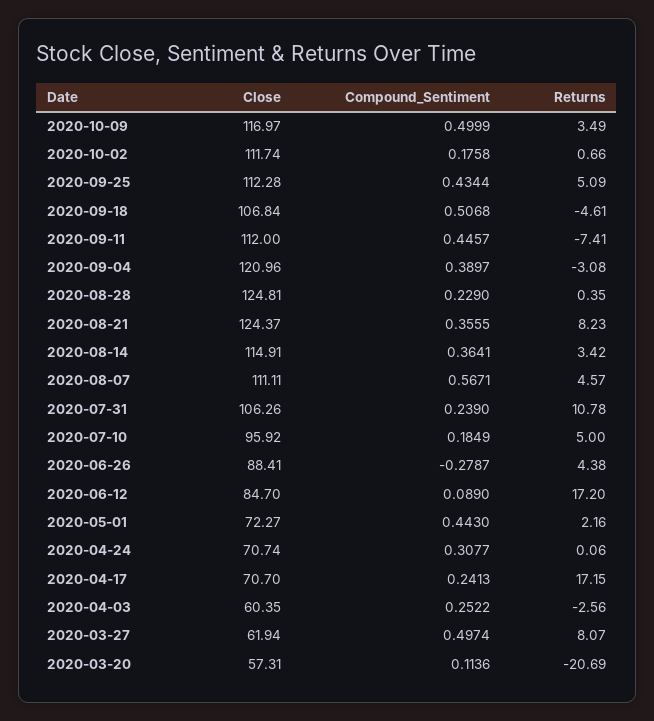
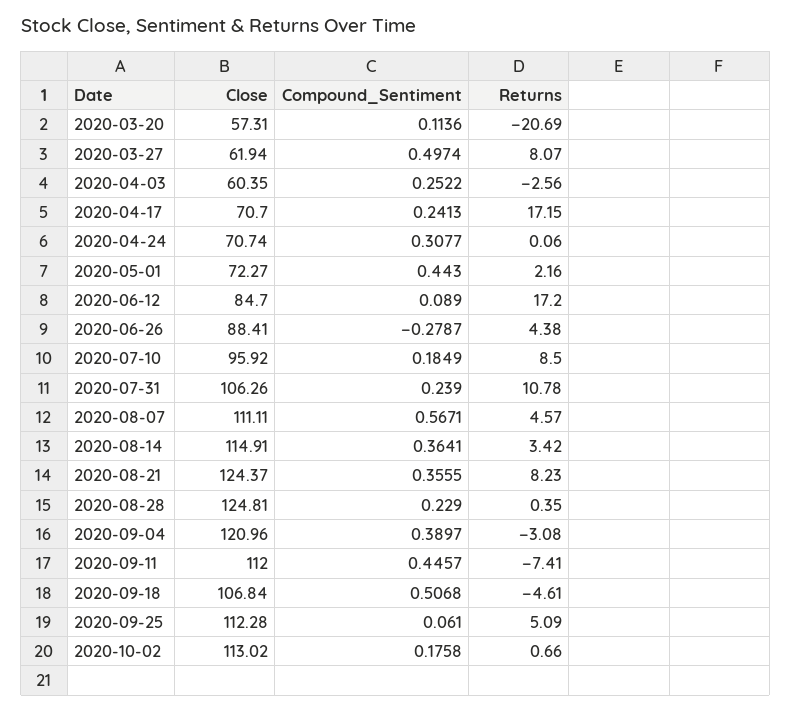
Close, 2020-10-09: 116.97 -> none
Compound_Sentiment, 2020-10-09: 0.4999 -> none
Returns, 2020-10-09: 3.49 -> none
Close, 2020-10-02: 111.74 -> 113.02
Compound_Sentiment, 2020-09-25: 0.4344 -> 0.061
Returns, 2020-07-10: 5 -> 8.5

